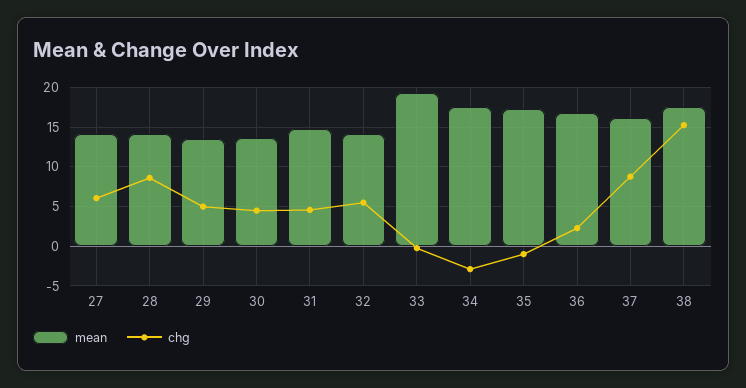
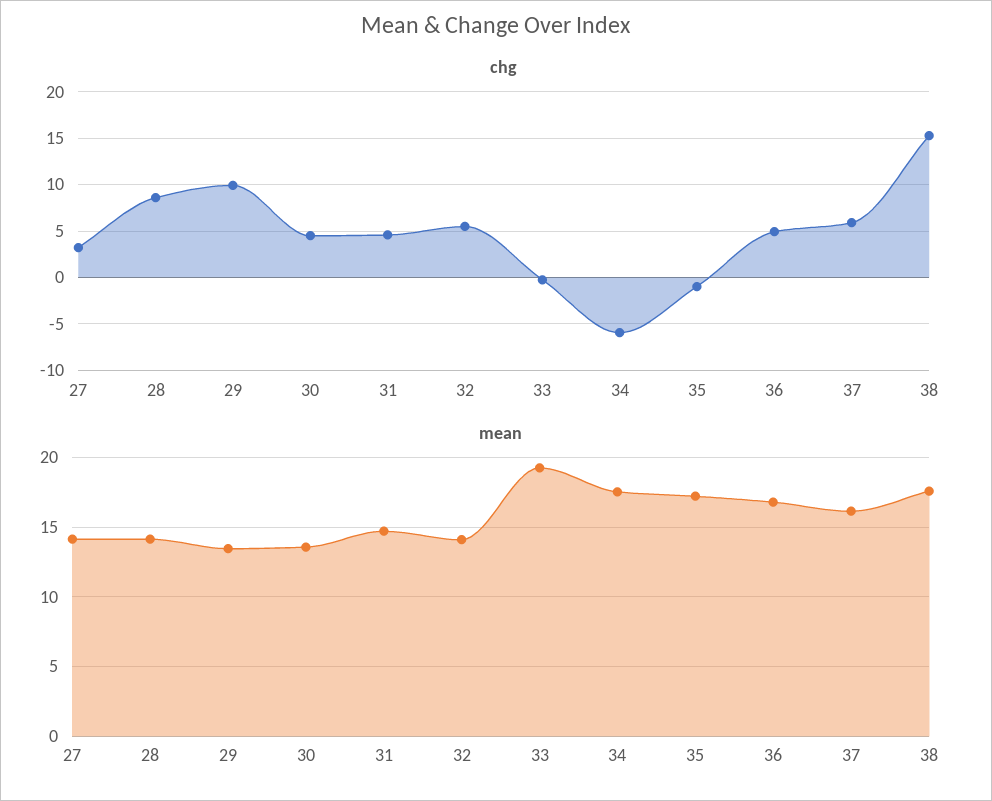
chg, 27: 6 -> 3
chg, 29: 5 -> 10
chg, 34: -3 -> -6
chg, 36: 2 -> 5
chg, 37: 9 -> 6

